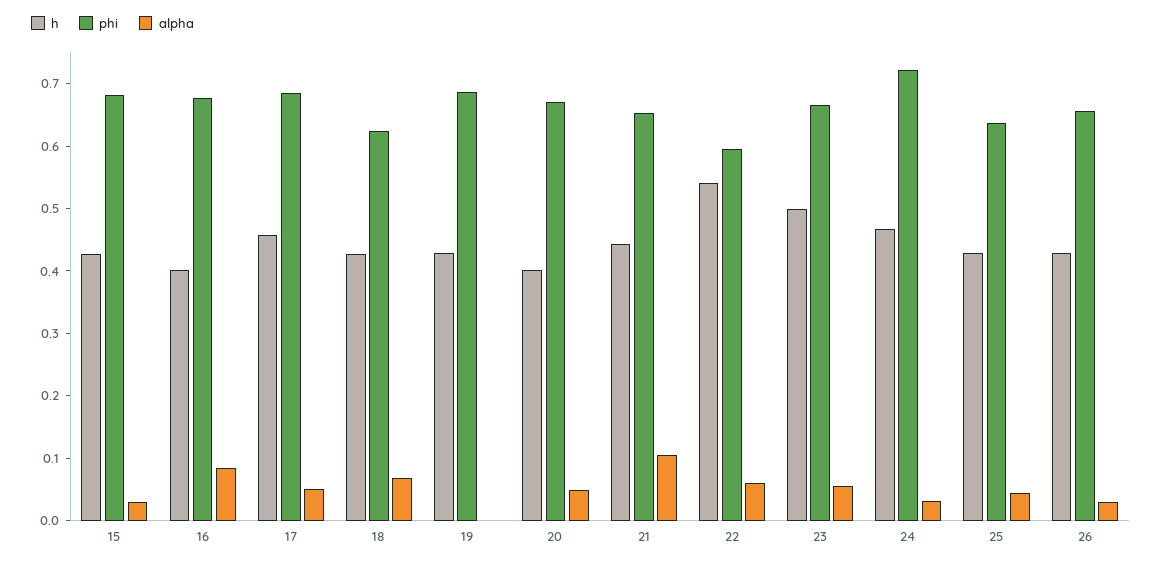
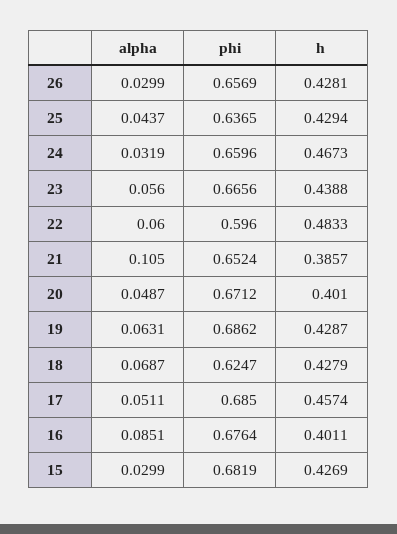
alpha, 19: 0 -> 0.0631
h, 21: 0.44 -> 0.3857
h, 22: 0.54 -> 0.4833
h, 23: 0.5 -> 0.4388
phi, 24: 0.72 -> 0.6596

